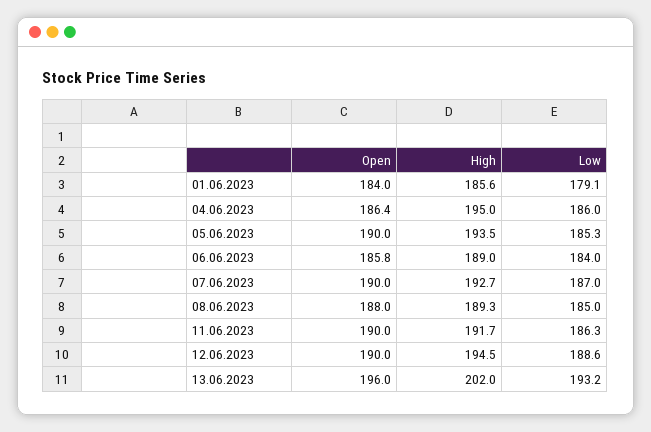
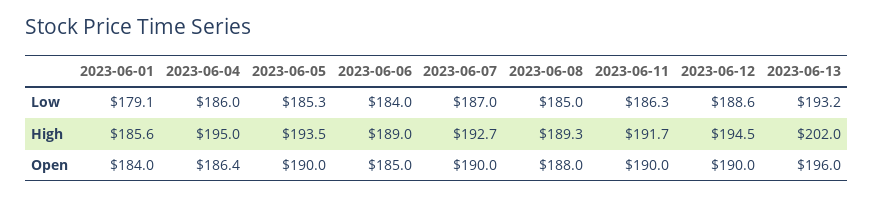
Open, 06.06.2023: 185.8 -> 185

